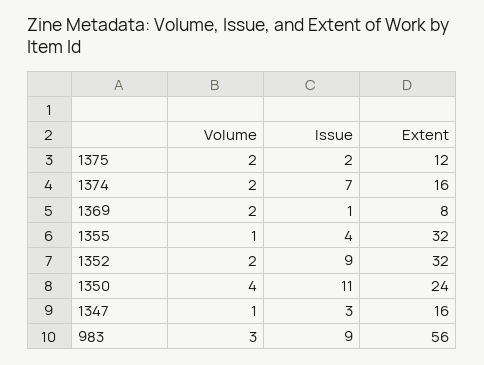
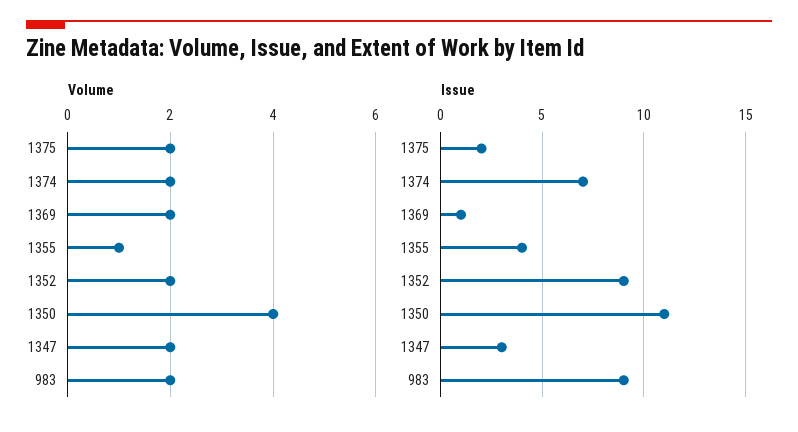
Extent, 1375: 12 -> none
Extent, 1374: 16 -> none
Extent, 1369: 8 -> none
Extent, 1355: 32 -> none
Extent, 1352: 32 -> none
Extent, 1350: 24 -> none
Volume, 1347: 1 -> 2
Extent, 1347: 16 -> none
Volume, 983: 3 -> 2
Extent, 983: 56 -> none

